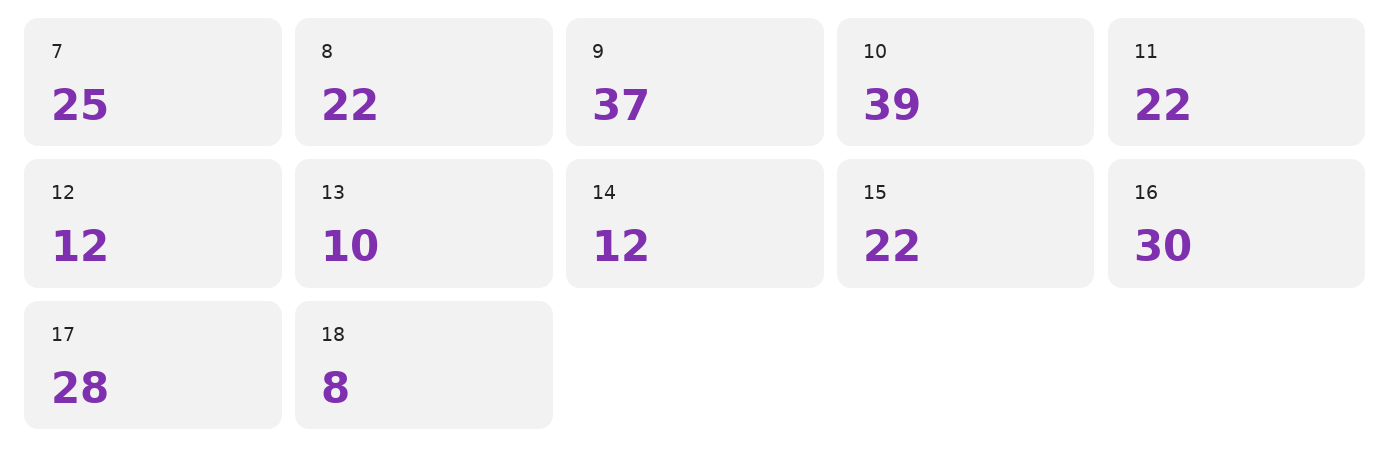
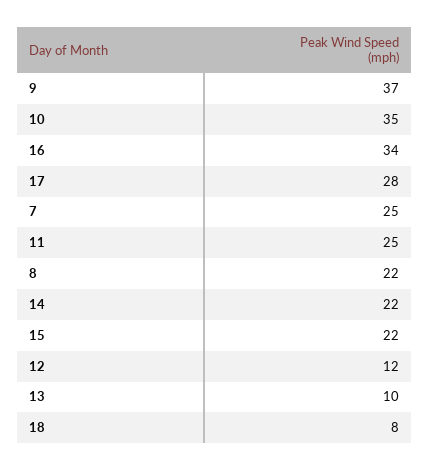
10: 39 -> 35
11: 22 -> 25
14: 12 -> 22
16: 30 -> 34

